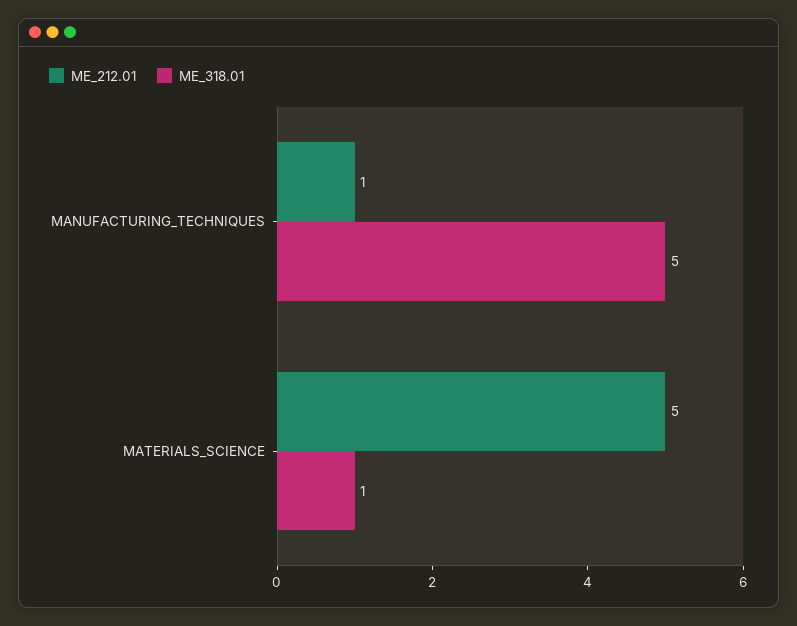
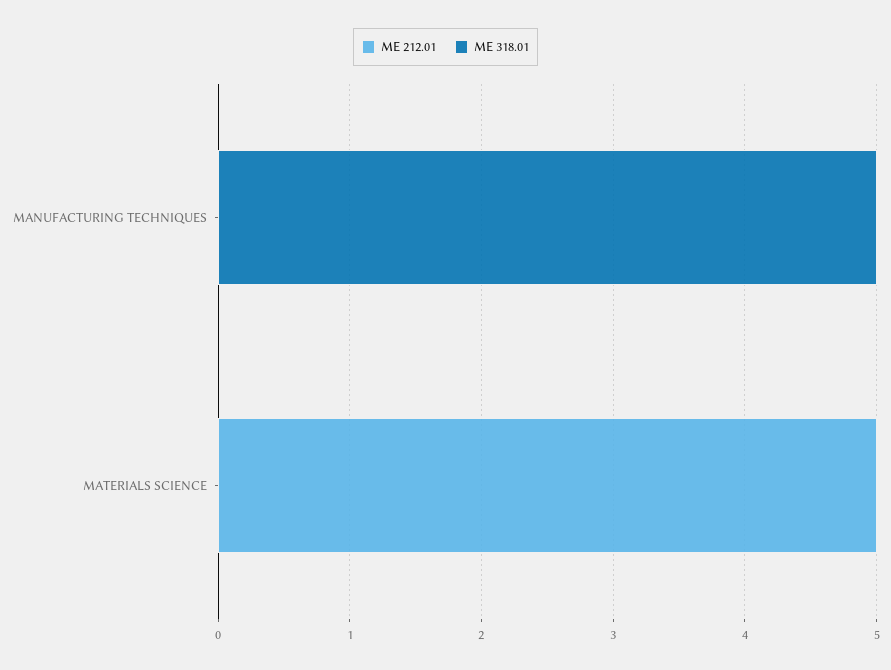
ME_212.01, MANUFACTURING_TECHNIQUES: 1 -> 0
ME_318.01, MATERIALS_SCIENCE: 1 -> 0

